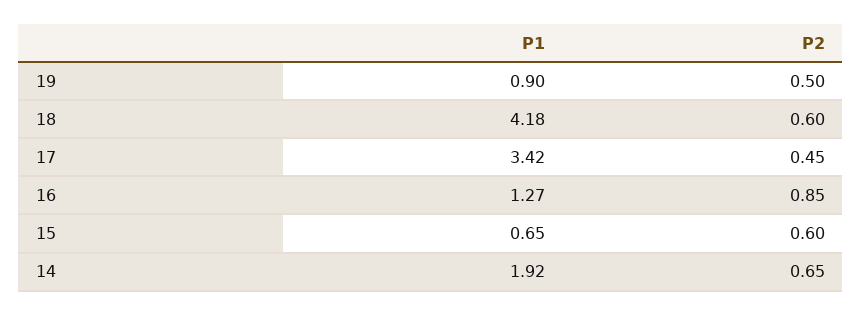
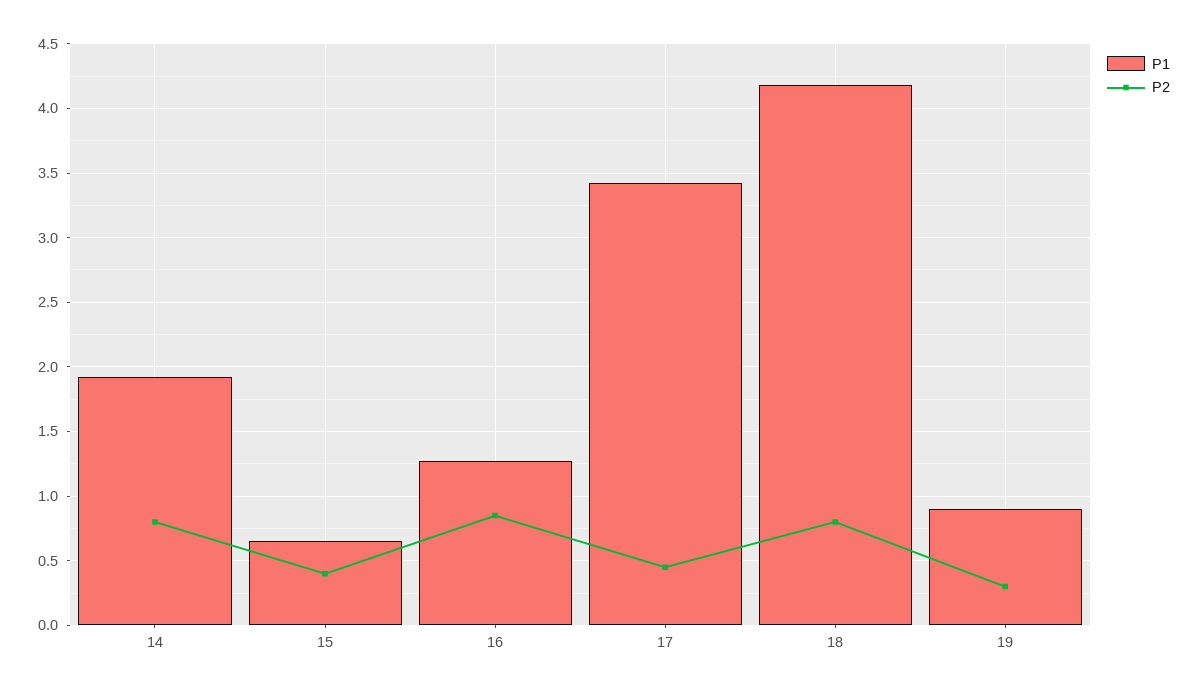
P2, 19: 0.5 -> 0.3
P2, 18: 0.6 -> 0.8
P2, 15: 0.6 -> 0.4
P2, 14: 0.65 -> 0.8

